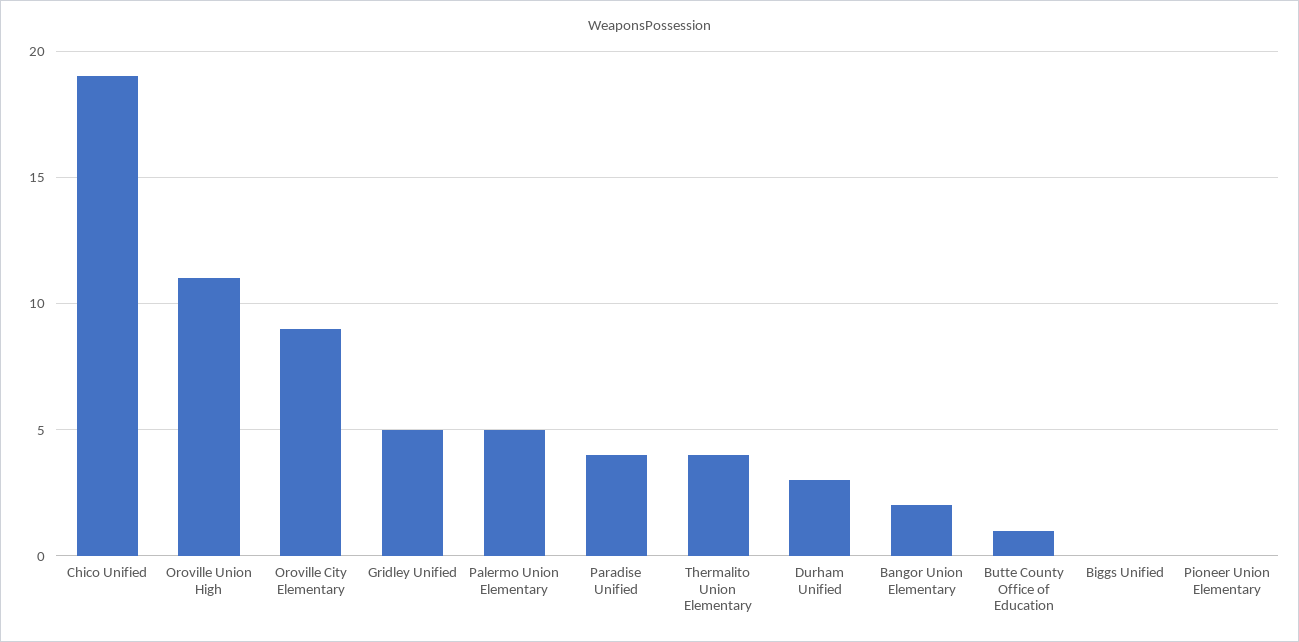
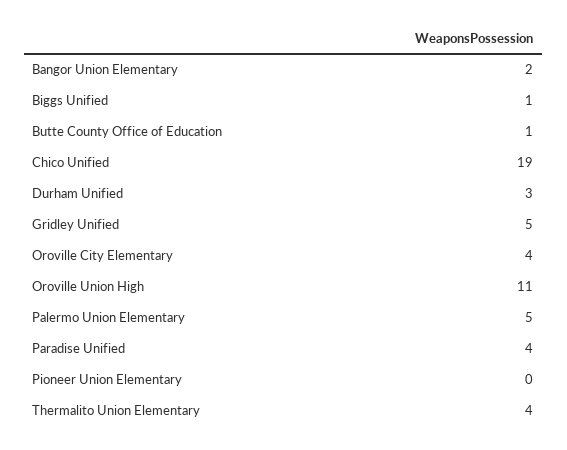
Oroville City Elementary: 9 -> 4
Biggs Unified: 0 -> 1

